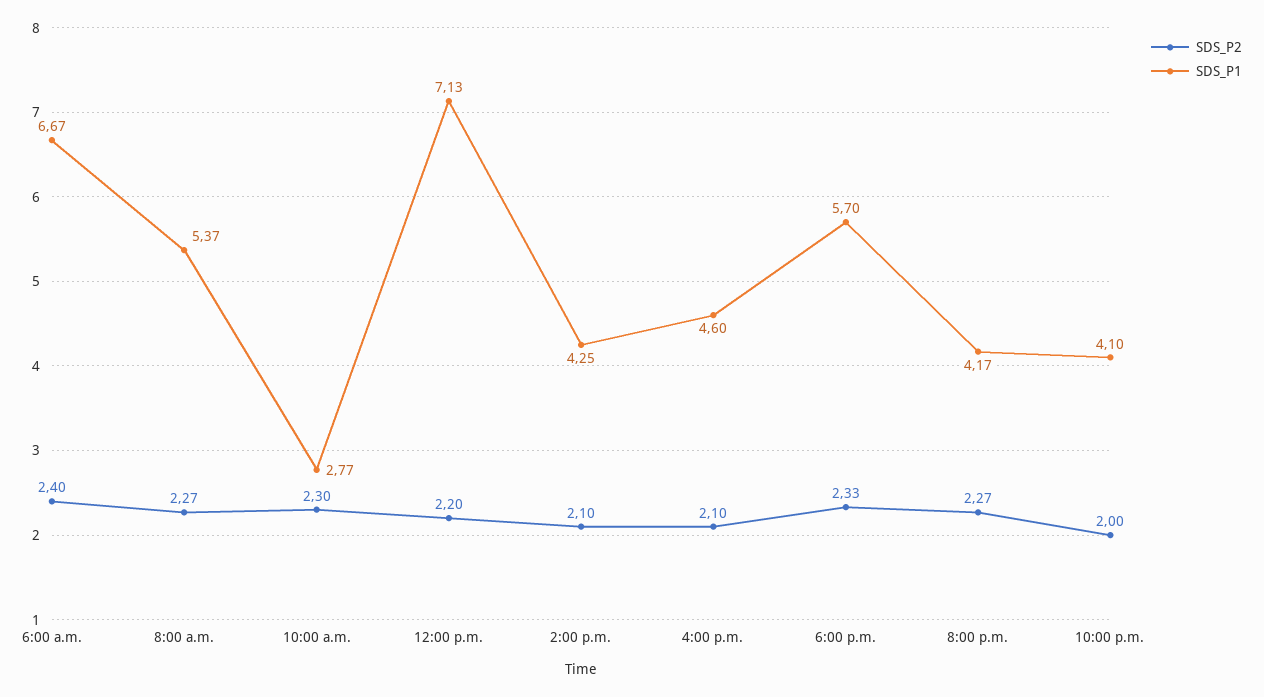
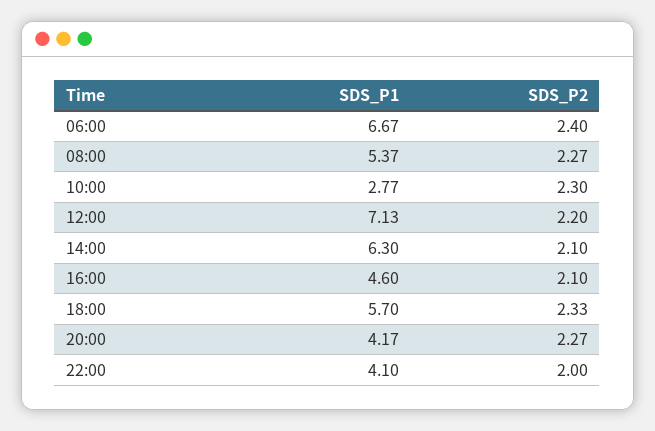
SDS_P1, 2:00 p.m.: 4.25 -> 6.3

